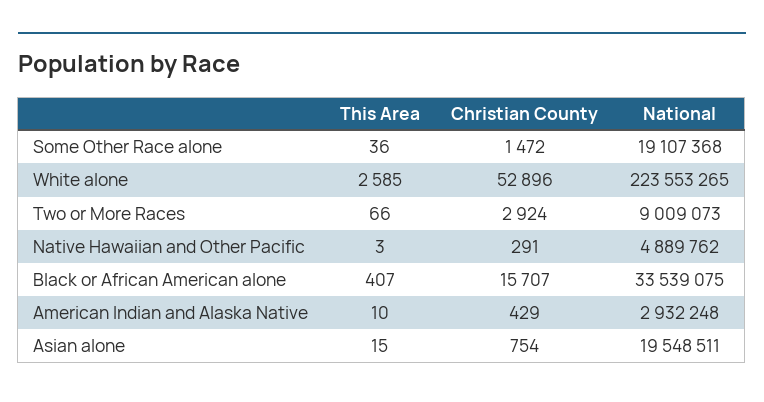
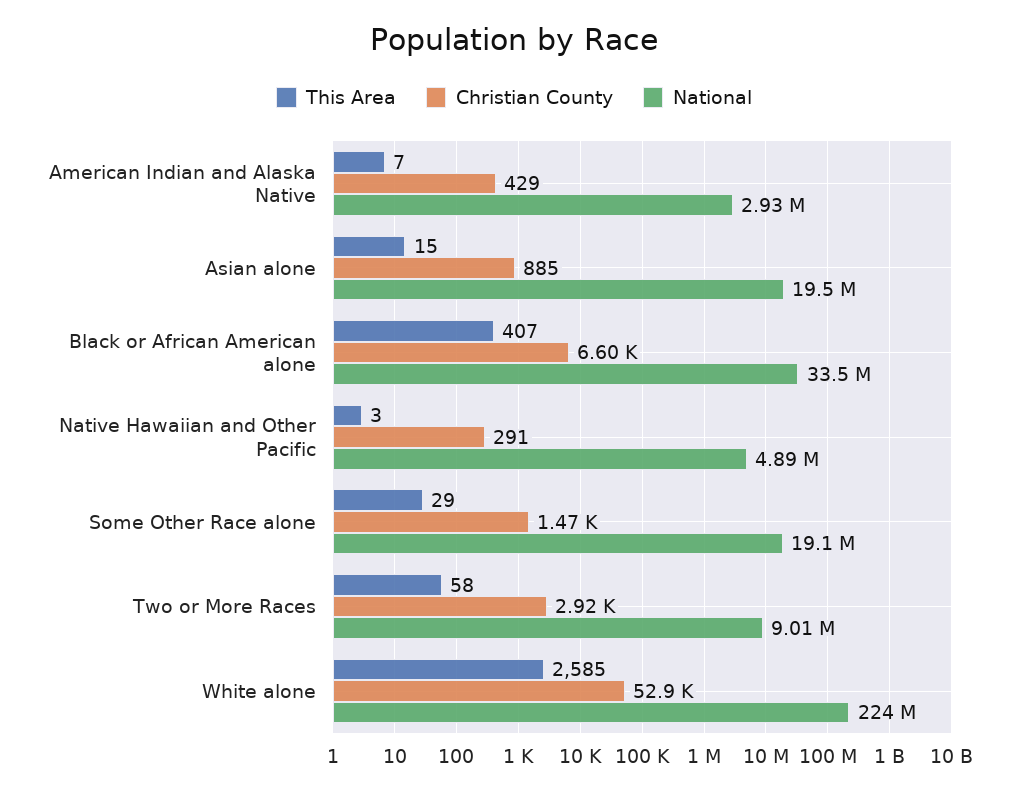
This Area, Some Other Race alone: 36 -> 29
This Area, Two or More Races: 66 -> 58
Christian County, Black or African American alone: 15707 -> 6600
This Area, American Indian and Alaska Native: 10 -> 7
Christian County, Asian alone: 754 -> 885

